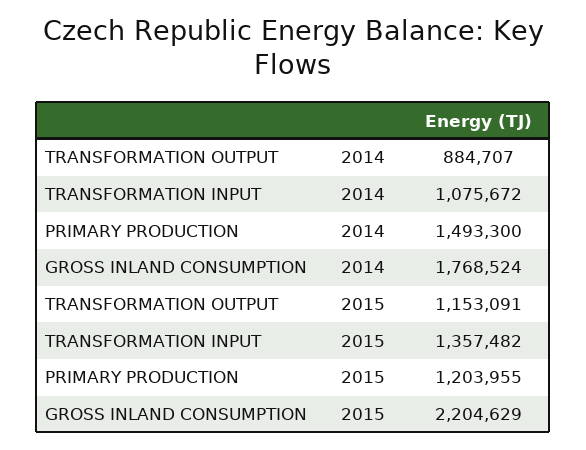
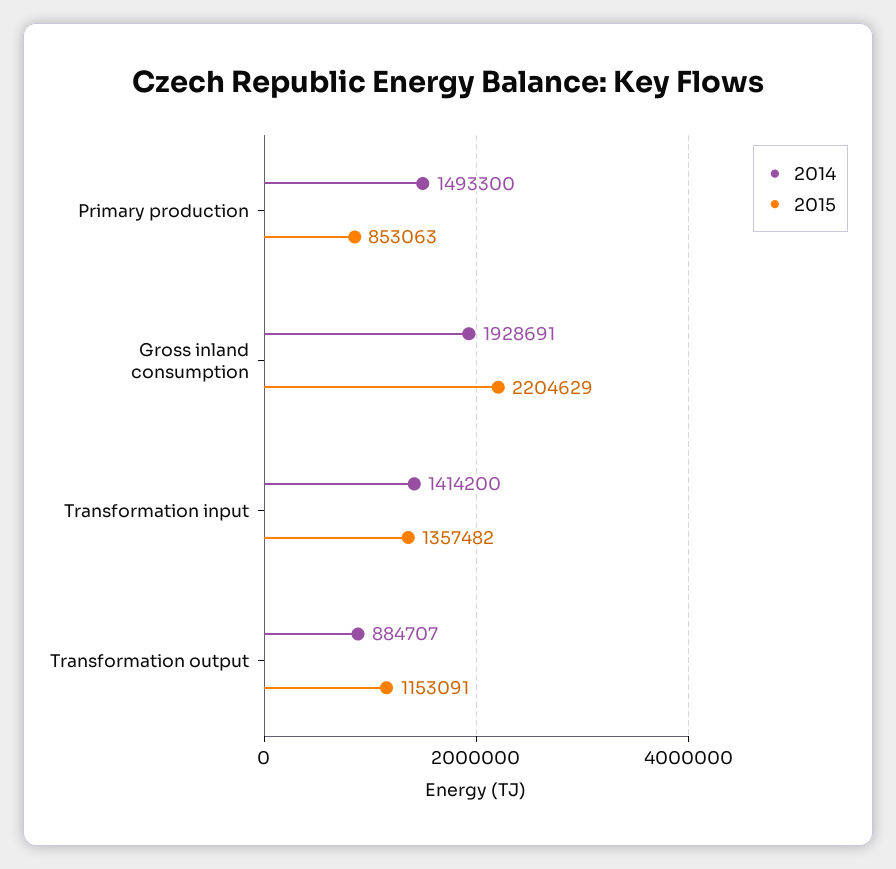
2014, TRANSFORMATION INPUT: 1075672 -> 1414200
2014, GROSS INLAND CONSUMPTION: 1768524 -> 1928691
2015, PRIMARY PRODUCTION: 1203955 -> 853063

